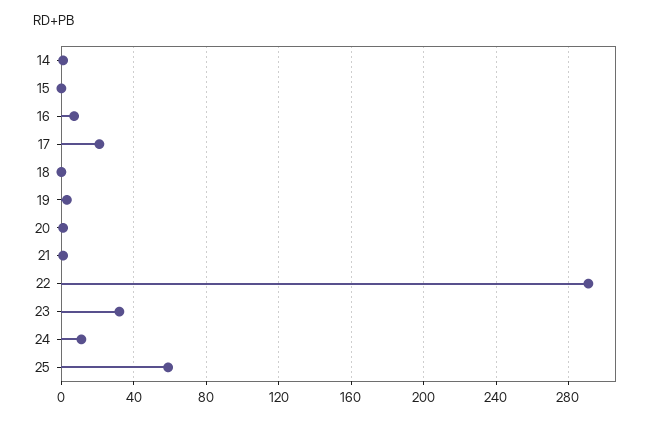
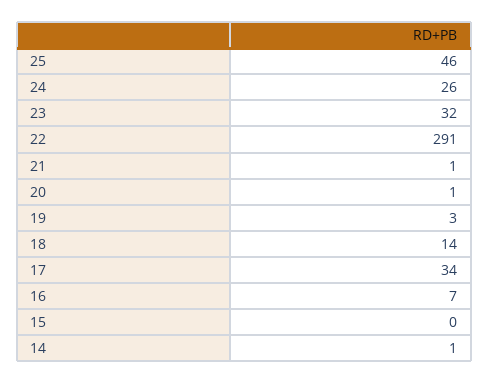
17: 20 -> 34
18: 0 -> 14
24: 10 -> 26
25: 60 -> 46

